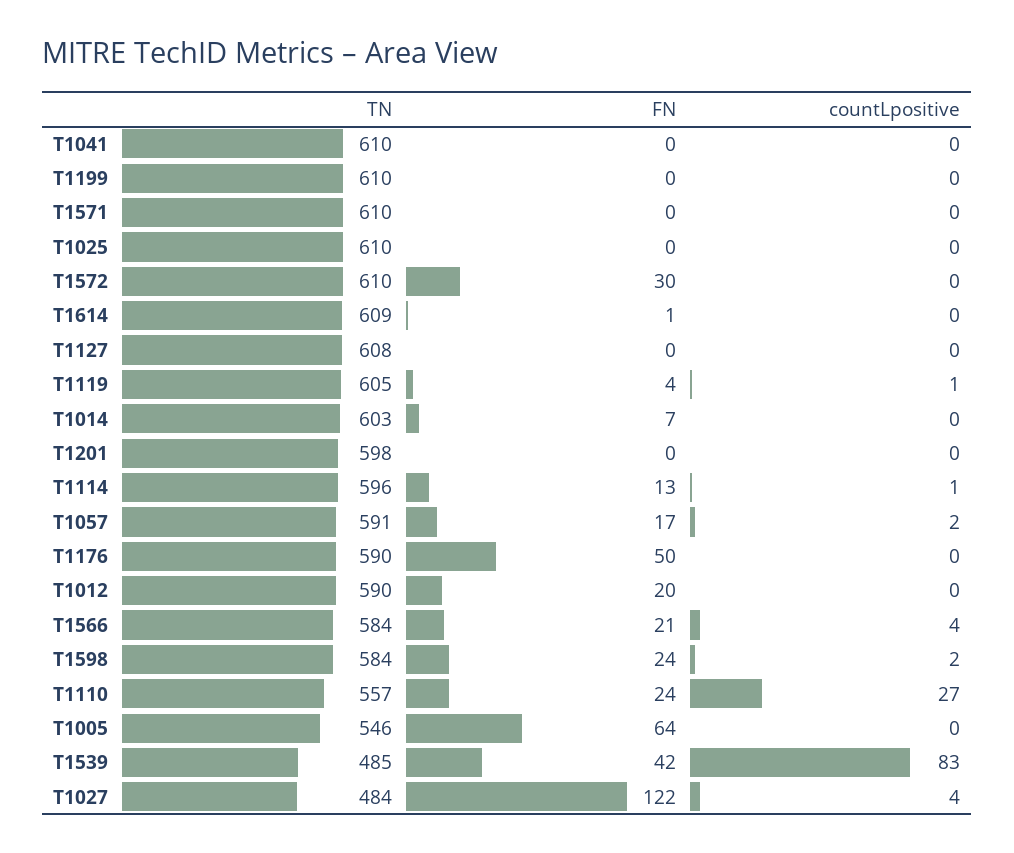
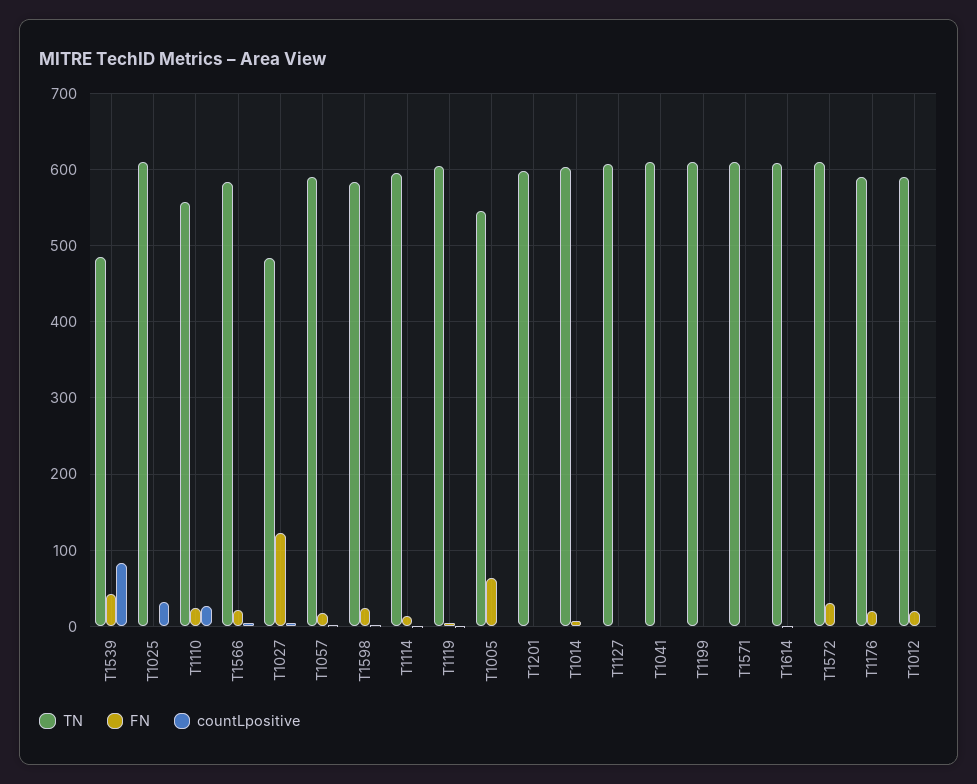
countLpositive, T1025: 0 -> 30
FN, T1176: 50 -> 20

